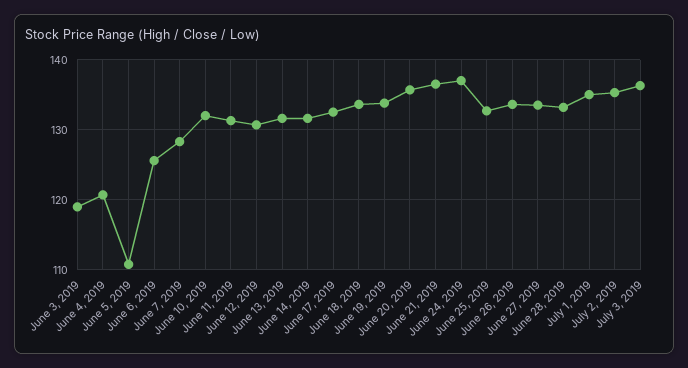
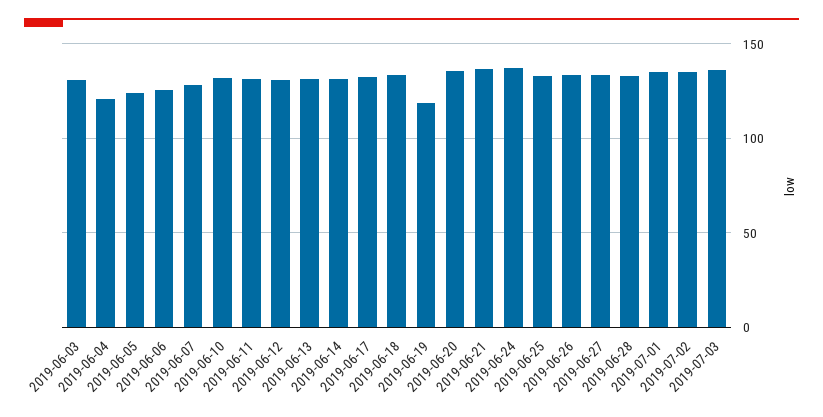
June 3, 2019: 119 -> 130
June 5, 2019: 111 -> 125
June 19, 2019: 134 -> 120

